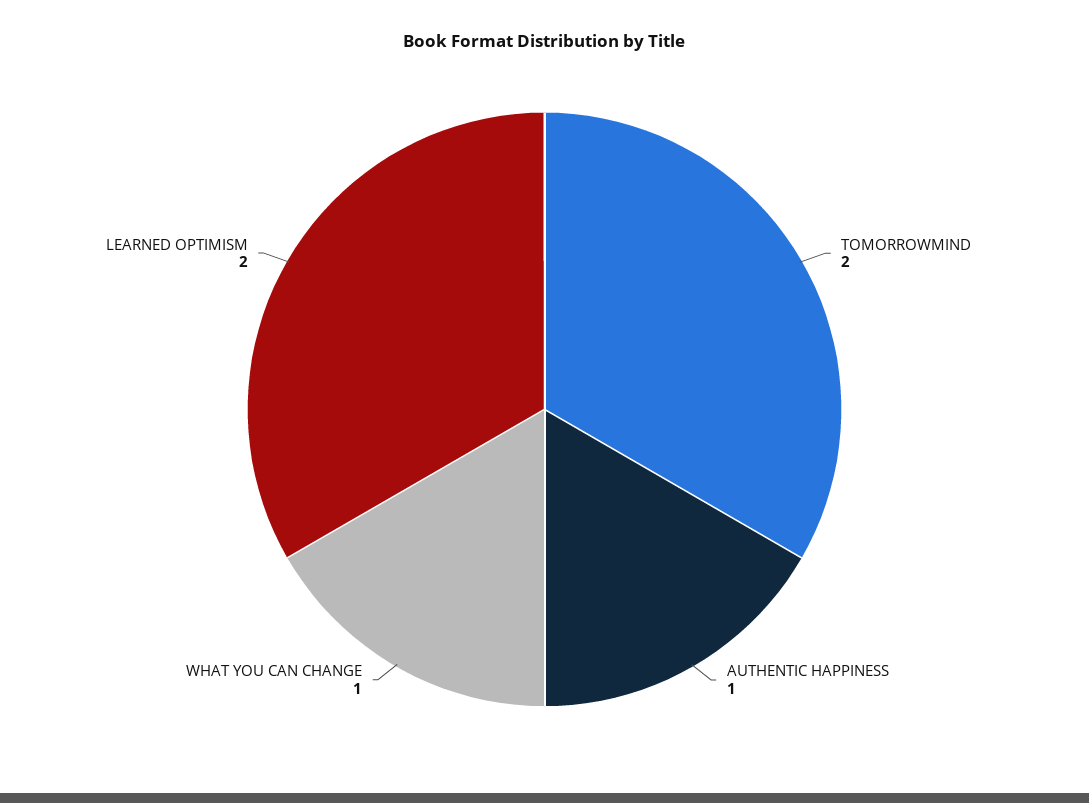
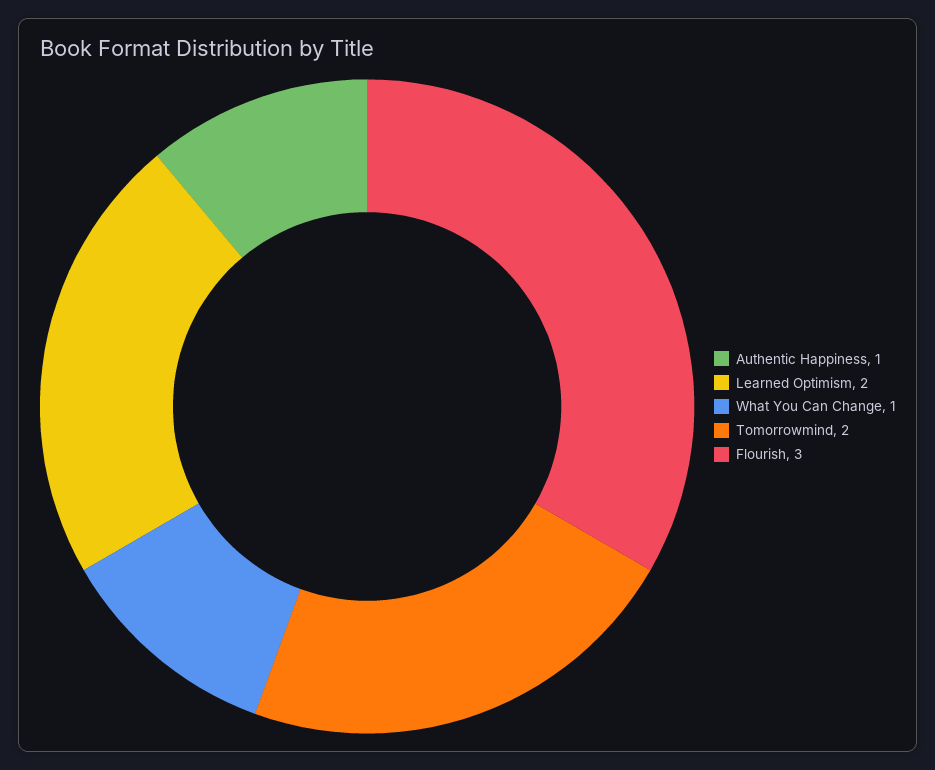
Flourish: none -> 3

